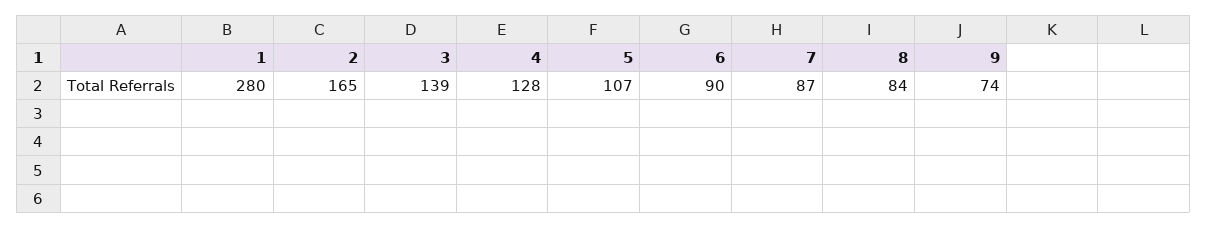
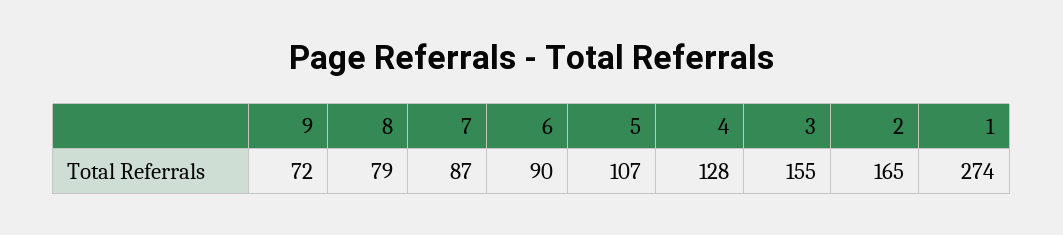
1: 280 -> 274
3: 139 -> 155
8: 84 -> 79
9: 74 -> 72

